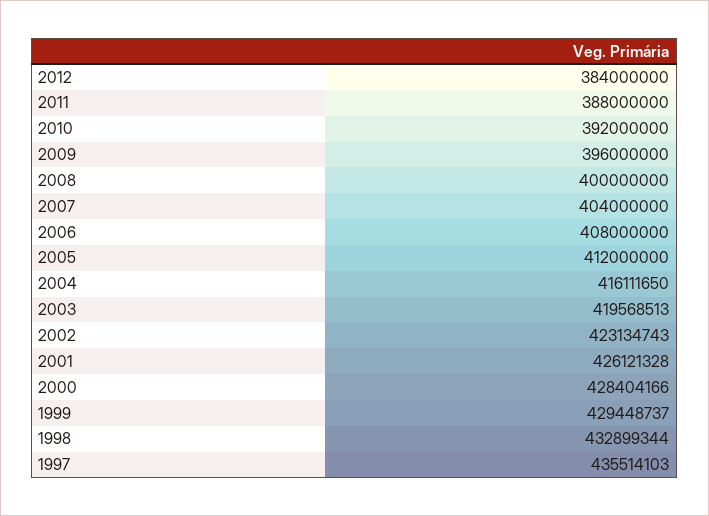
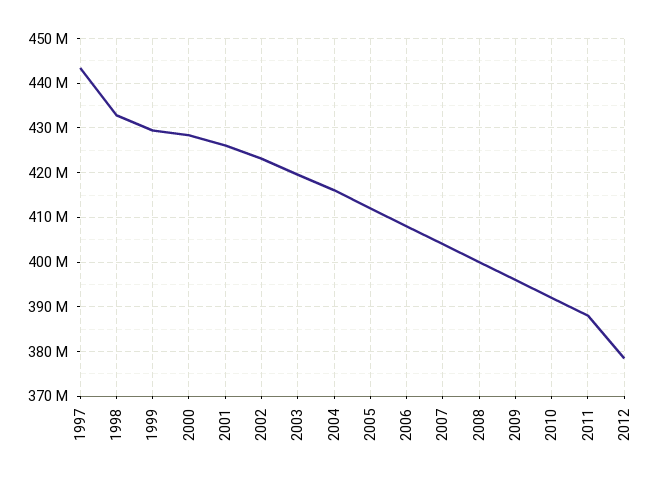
2012: 384000000 -> 378000000
1997: 435514103 -> 444000000

